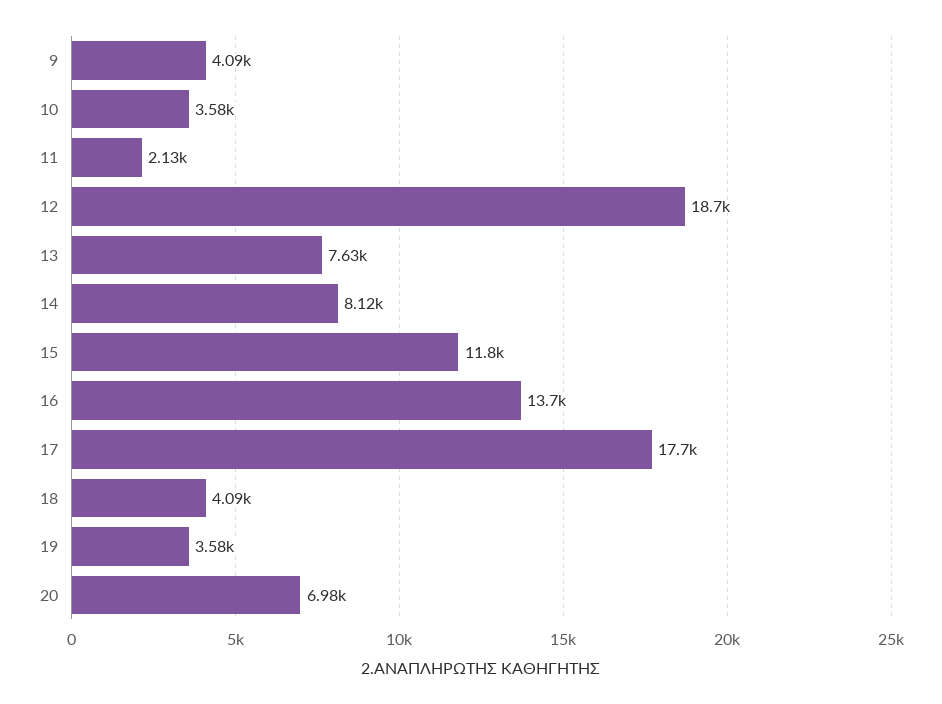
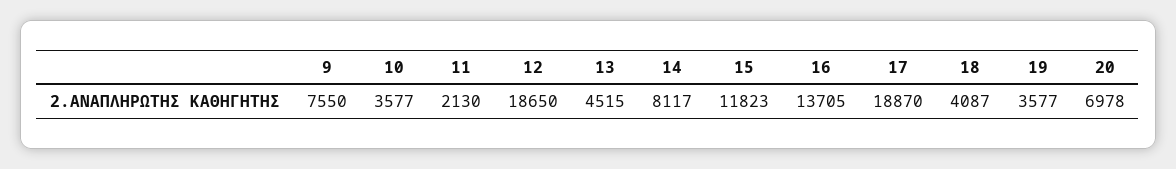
9: 4090 -> 7550
13: 7630 -> 4515
17: 17700 -> 18870

